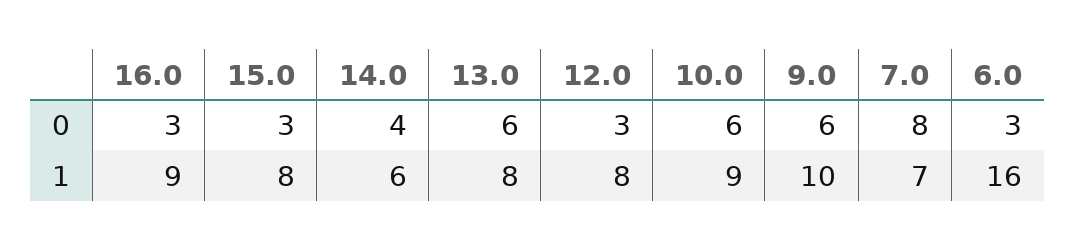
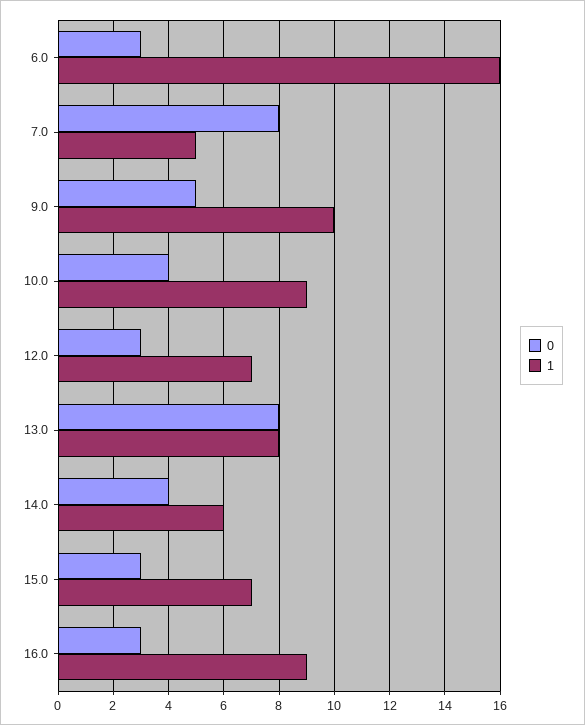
0, 13.0: 6 -> 8
0, 10.0: 6 -> 4
0, 9.0: 6 -> 5
1, 15.0: 8 -> 7
1, 12.0: 8 -> 7
1, 7.0: 7 -> 5

